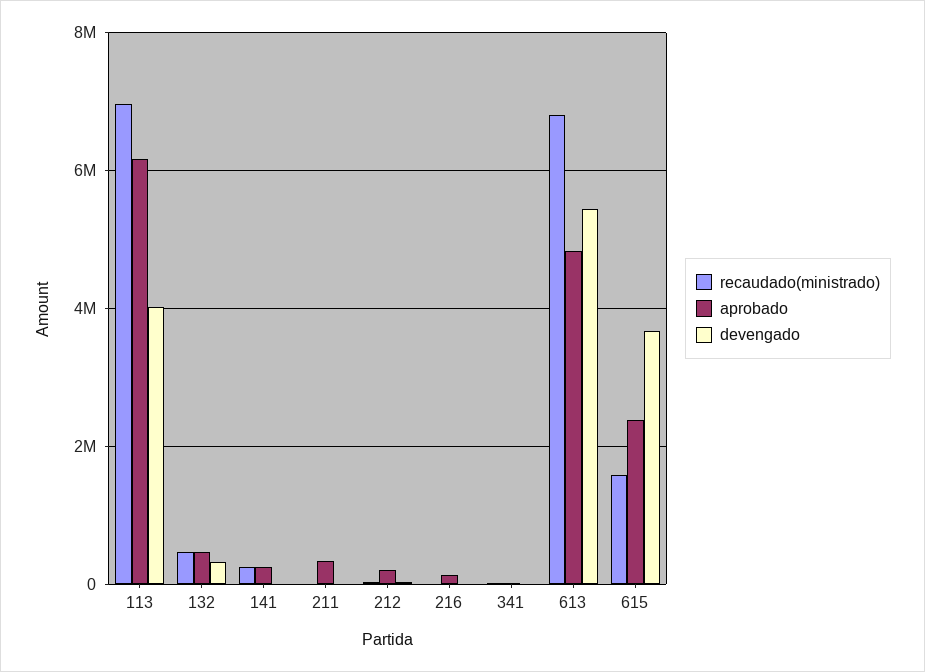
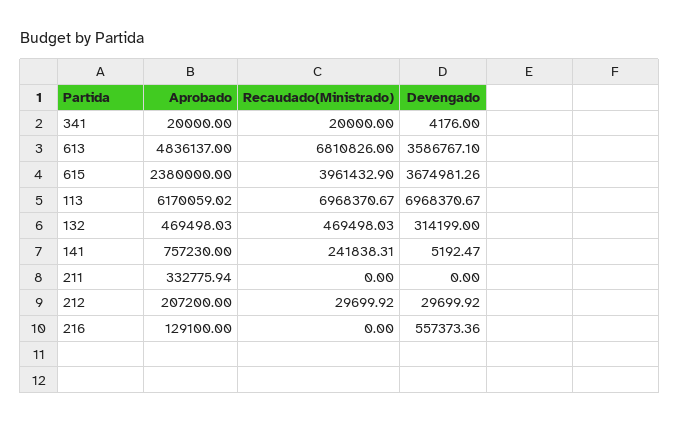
devengado, 113: 4000000 -> 6968370.67
aprobado, 141: 200000 -> 757230
devengado, 216: 0 -> 557373.36
devengado, 613: 5400000 -> 3586767.1
recaudado(ministrado), 615: 1600000 -> 3961432.9

